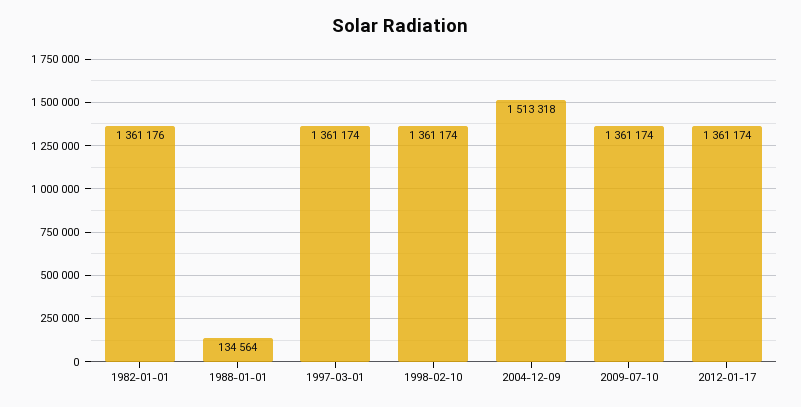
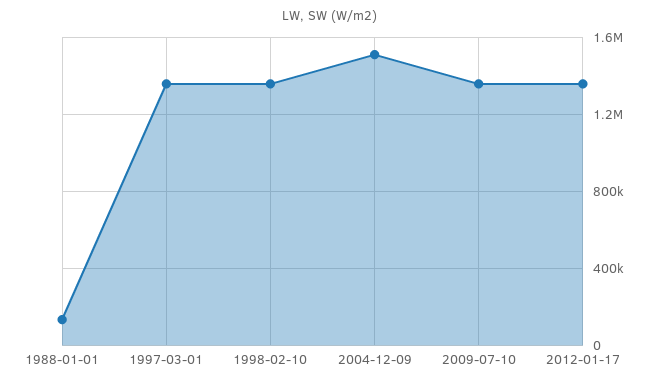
1982-01-01: 1361176 -> none

